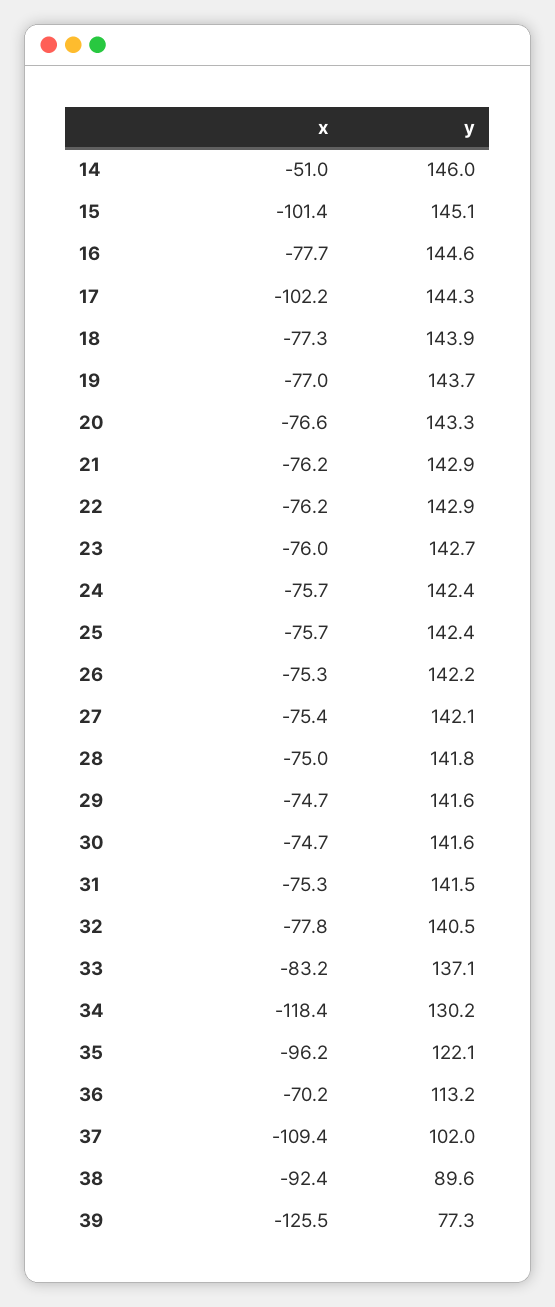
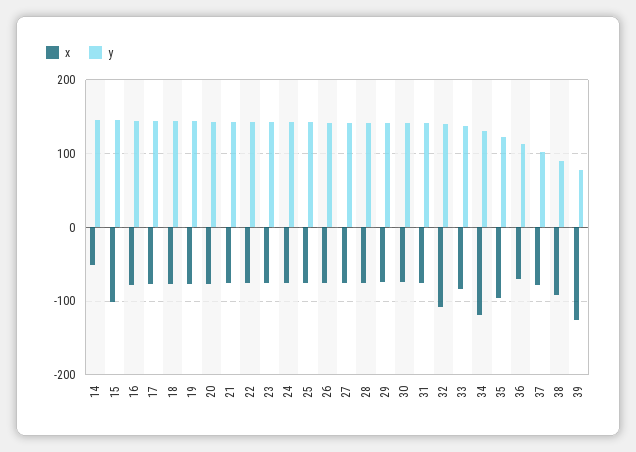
x, 17: -102.2 -> -80
x, 32: -77.8 -> -110
x, 37: -109.4 -> -80

